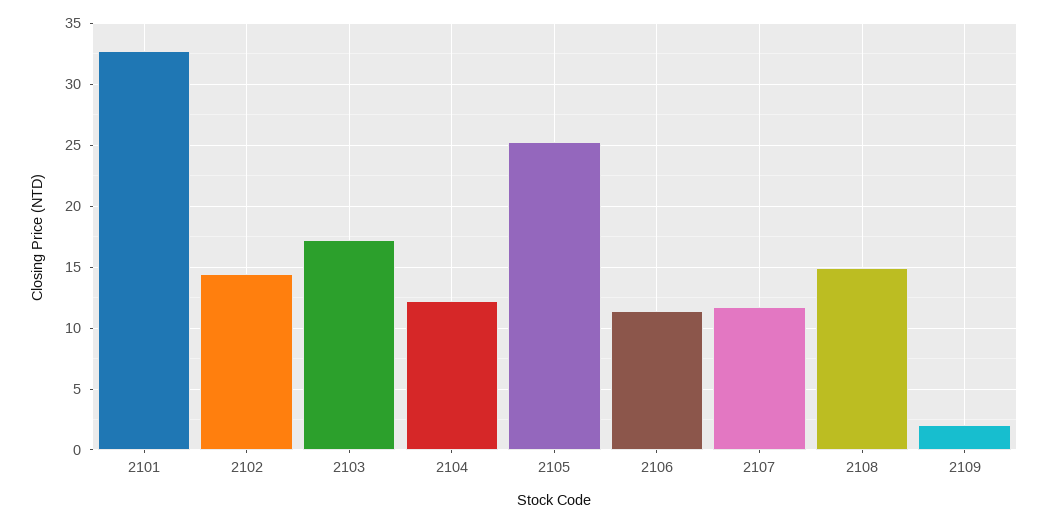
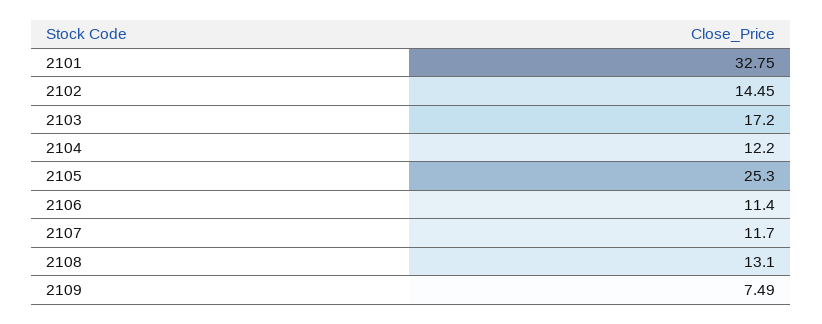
2108: 15 -> 13.1
2109: 2 -> 7.49

